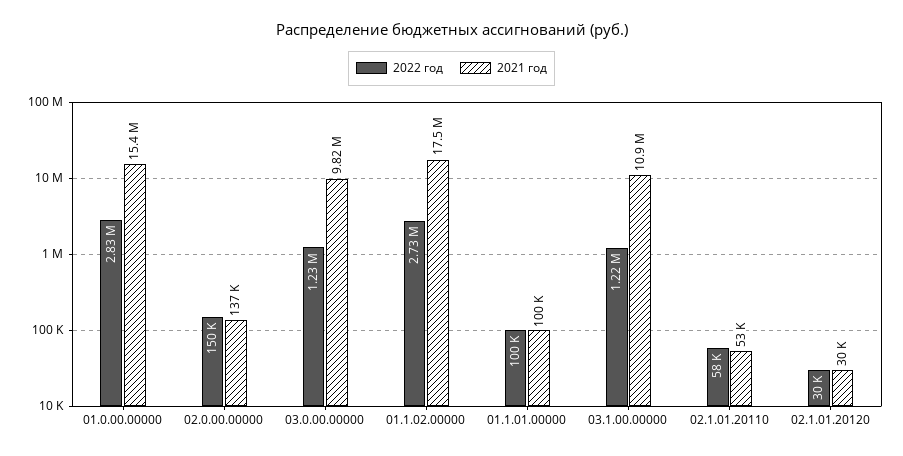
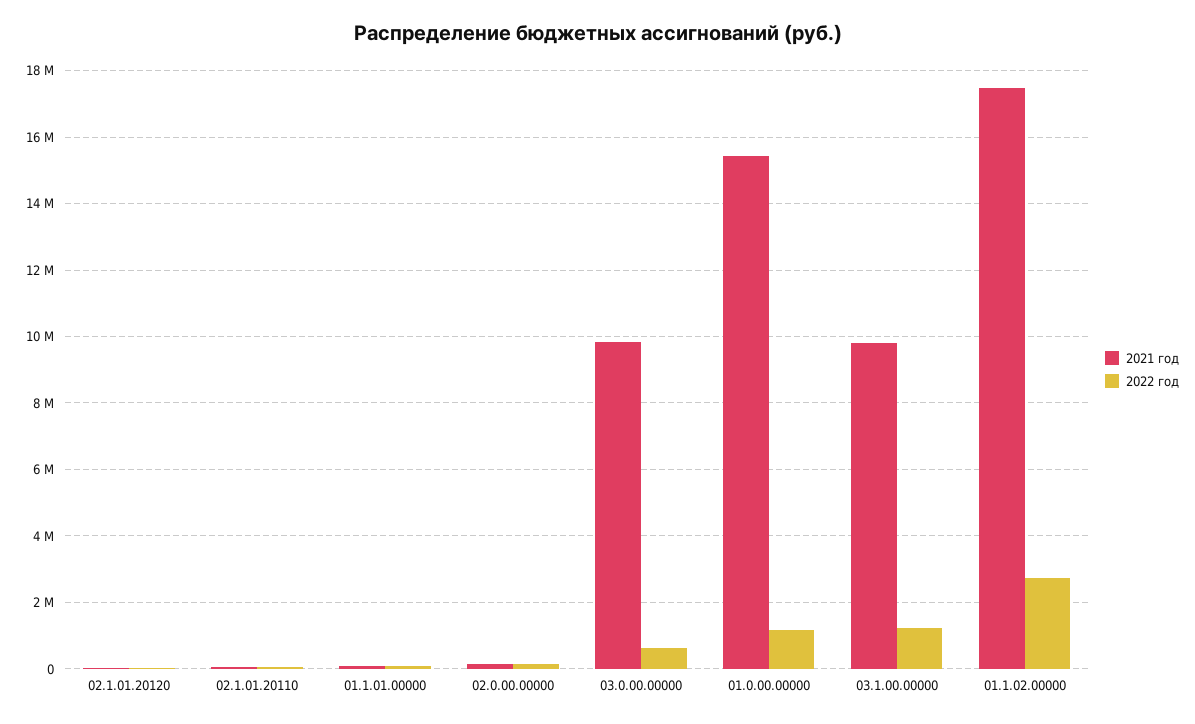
2022 год, 01.0.00.00000: 2830000 -> 1200000
2022 год, 03.0.00.00000: 1230000 -> 600000
2021 год, 03.1.00.00000: 10900000 -> 9800000

